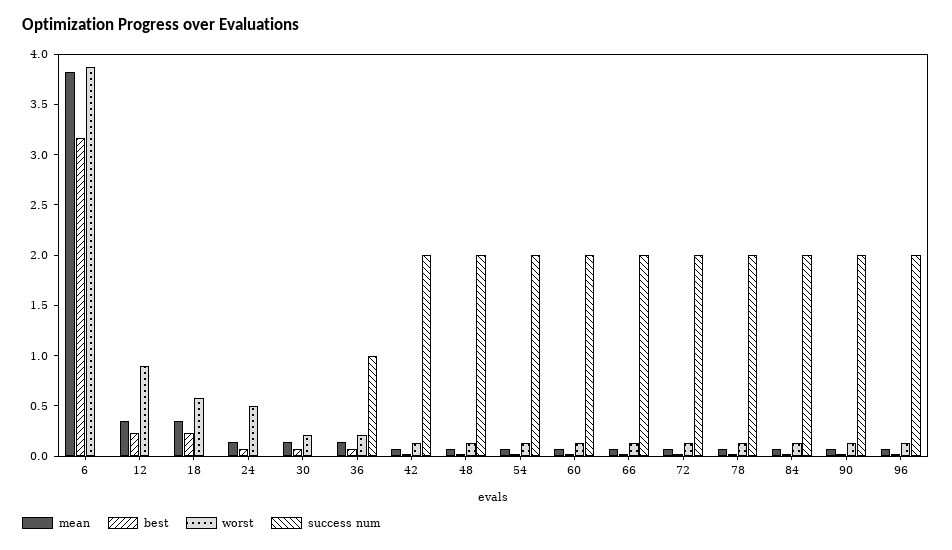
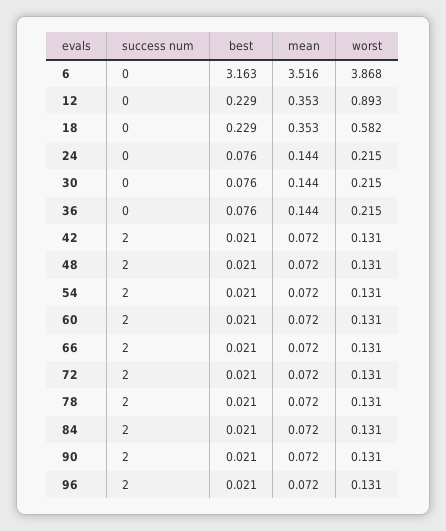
mean, 6: 3.8 -> 3.516
worst, 24: 0.5 -> 0.215
success num, 36: 1 -> 0

